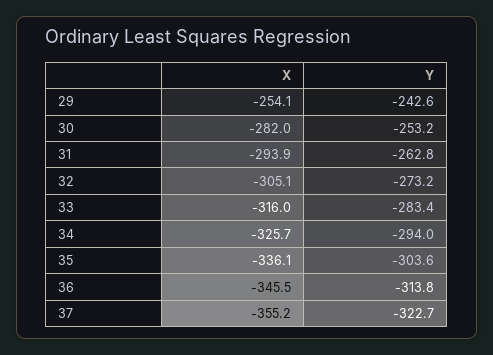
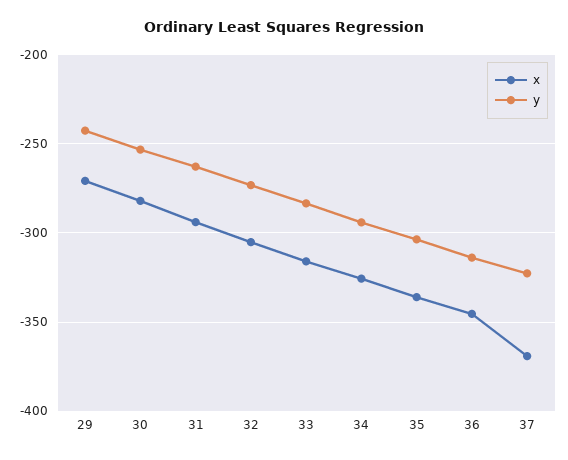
X, 29: -254.1 -> -270
X, 37: -355.2 -> -370

